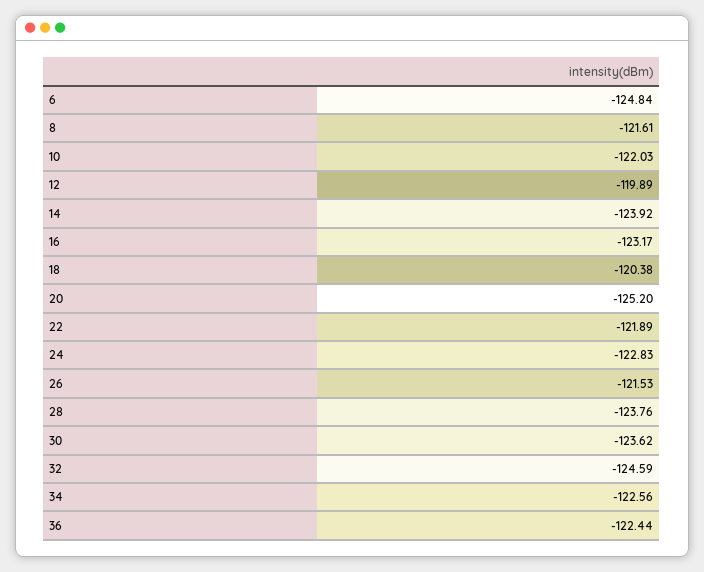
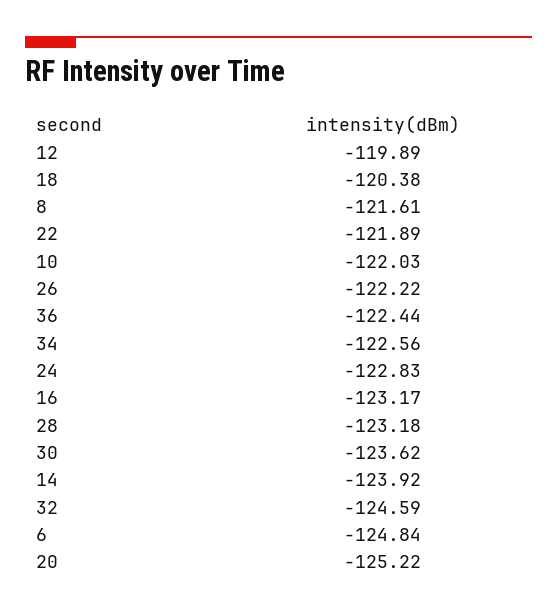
20: -125.2 -> -125.22
26: -121.53 -> -122.22
28: -123.76 -> -123.18

